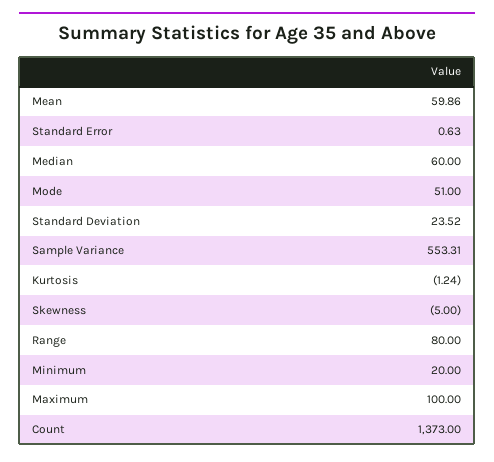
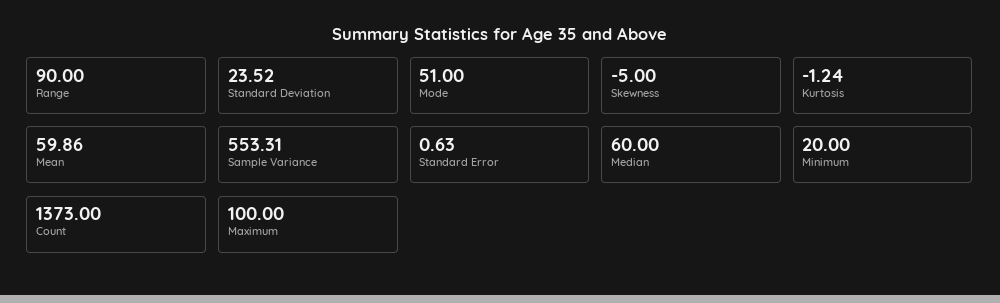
Range: 80 -> 90

